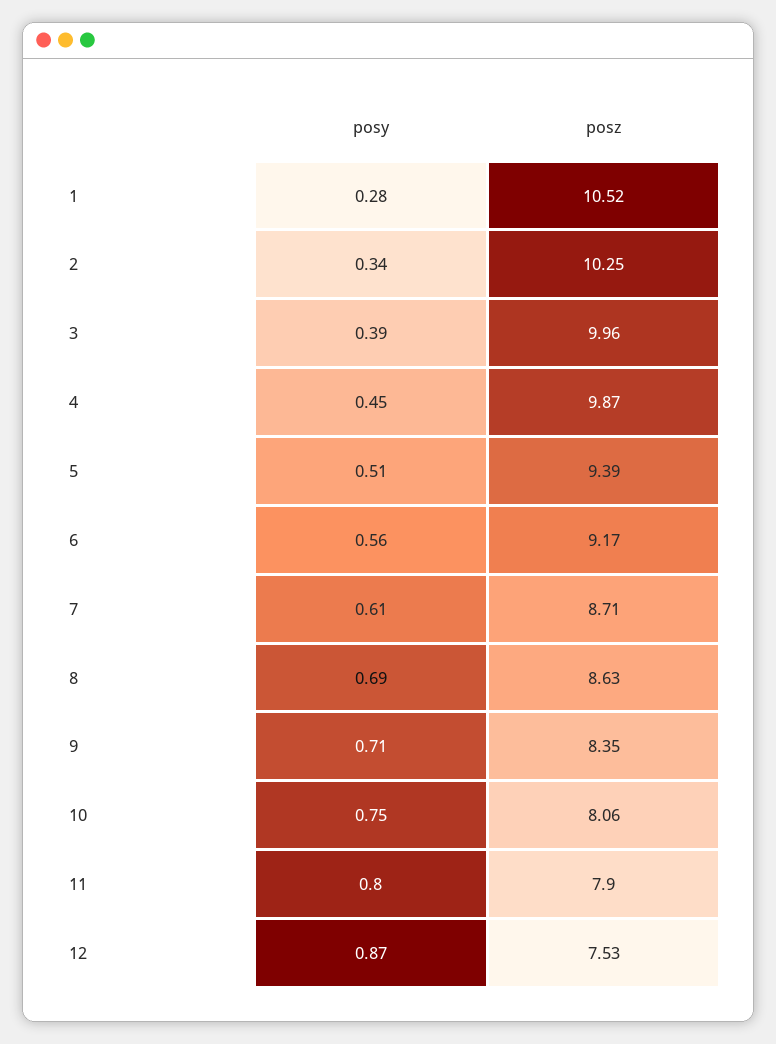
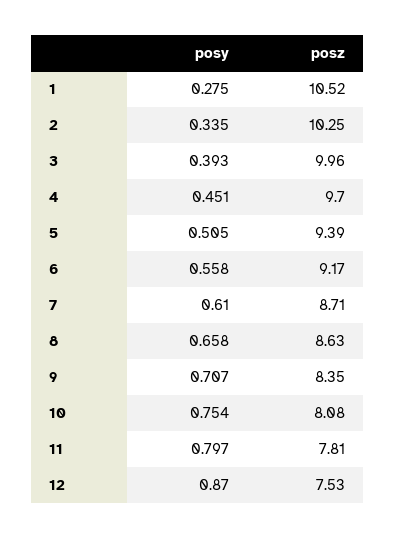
posz, 4: 9.87 -> 9.7
posy, 8: 0.69 -> 0.658
posz, 10: 8.06 -> 8.08
posz, 11: 7.9 -> 7.81

